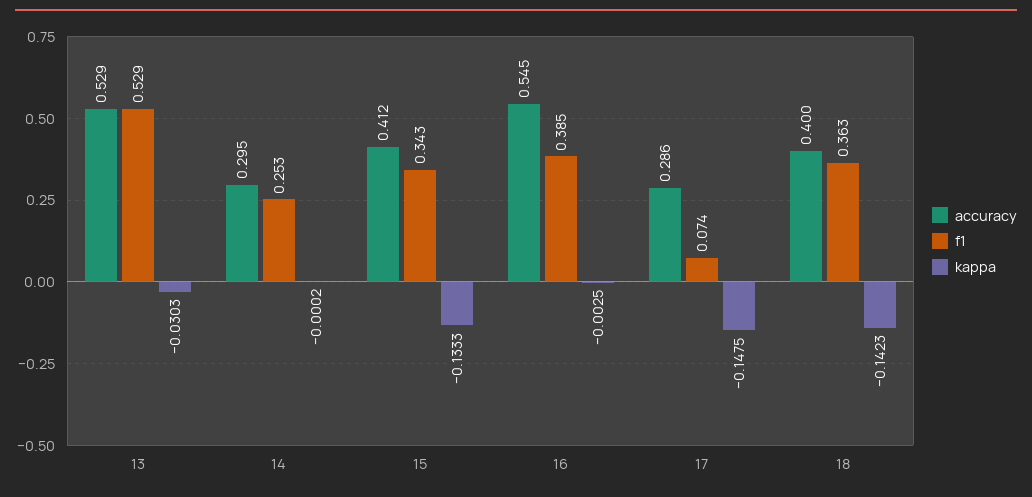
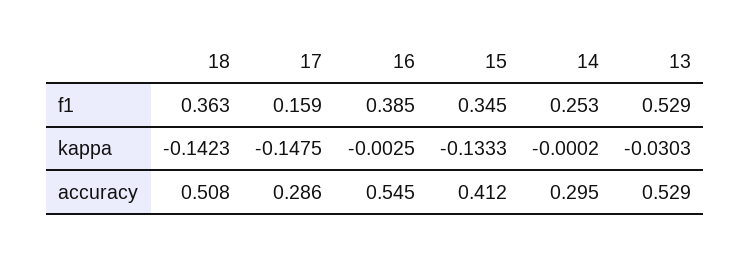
f1, 15: 0.343 -> 0.345
f1, 17: 0.074 -> 0.159
accuracy, 18: 0.4 -> 0.508

